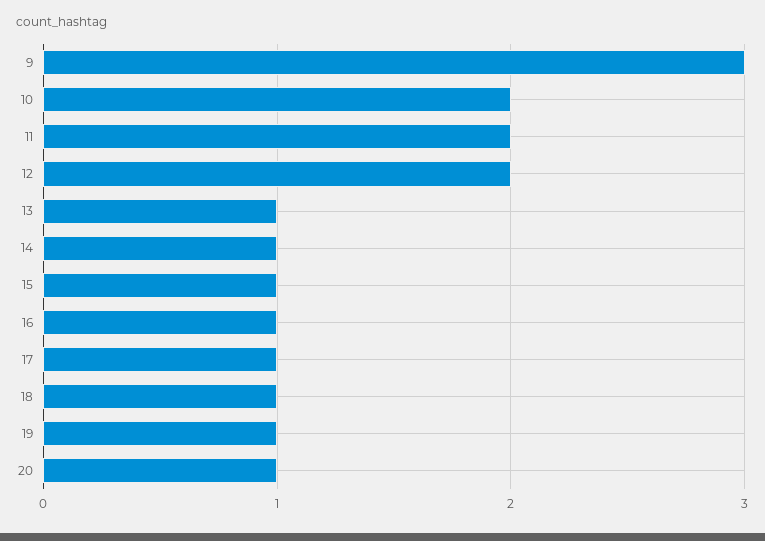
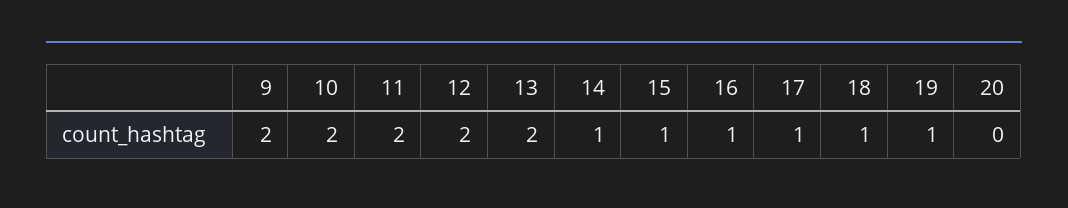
9: 3 -> 2
13: 1 -> 2
20: 1 -> 0

